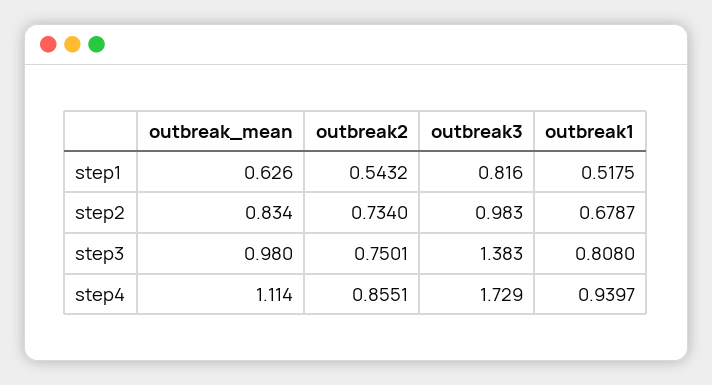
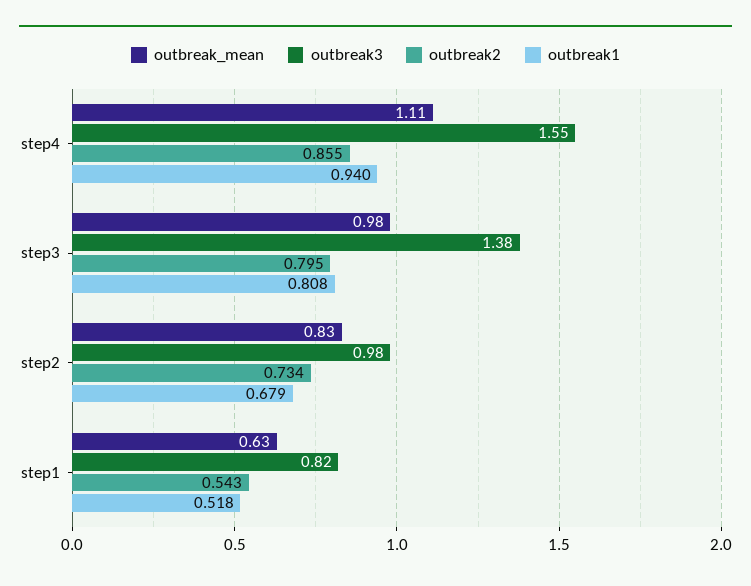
outbreak2, step3: 0.7501 -> 0.795
outbreak3, step4: 1.729 -> 1.55

